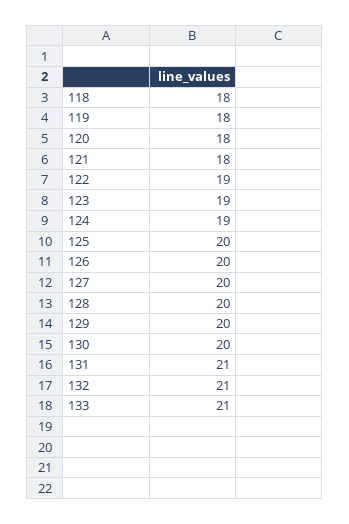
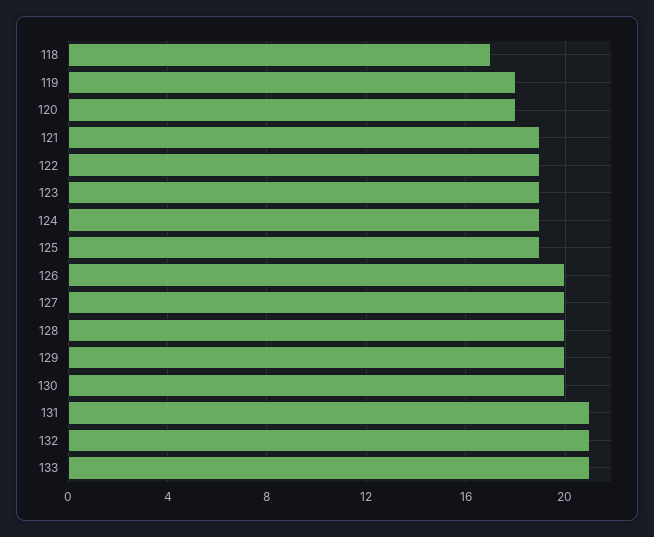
118: 18 -> 17
121: 18 -> 19
125: 20 -> 19

